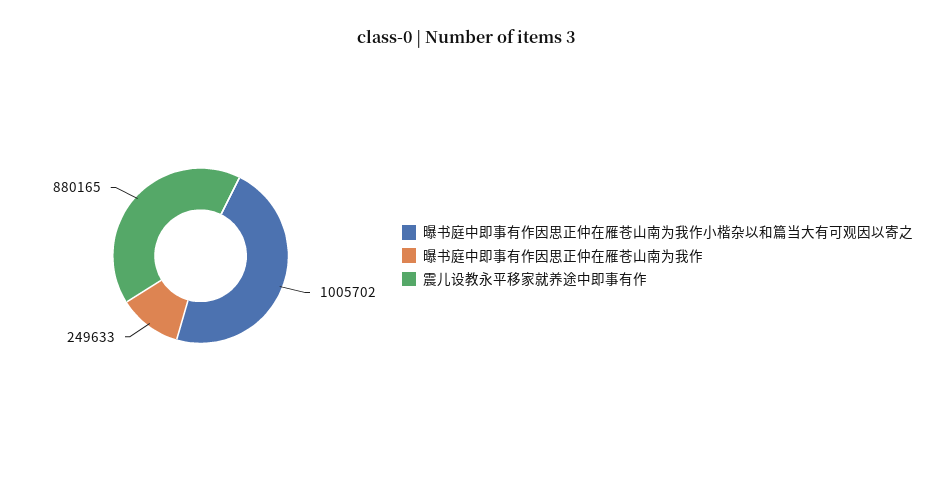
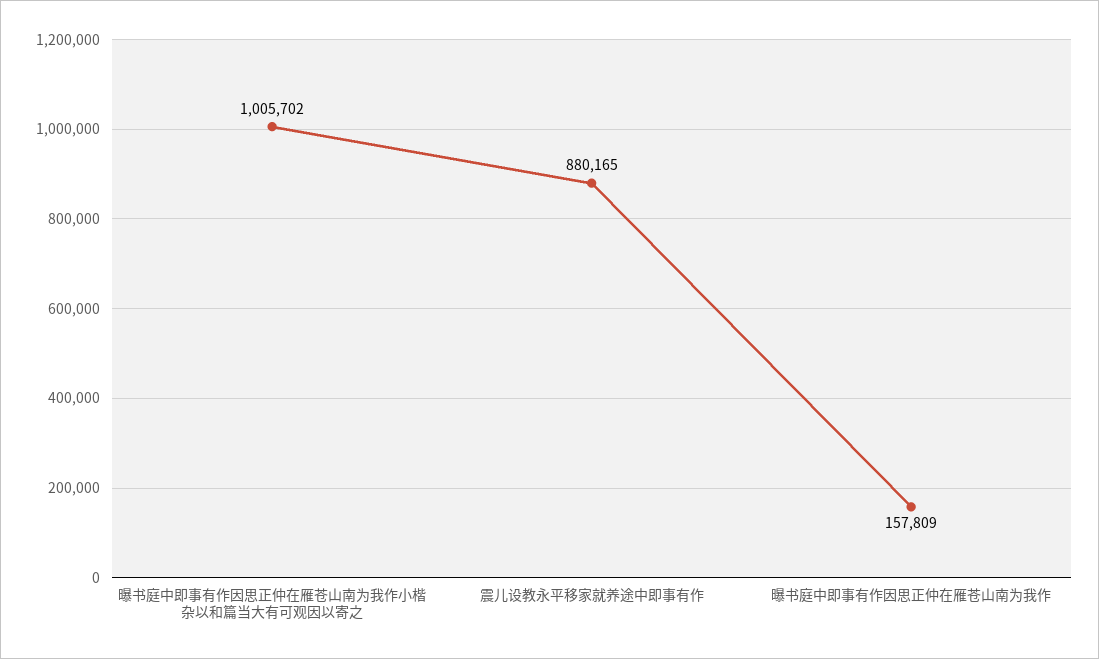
曝书庭中即事有作因思正仲在雁苍山南为我作: 249633 -> 157809

